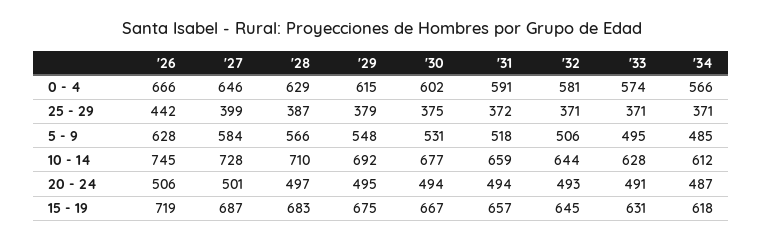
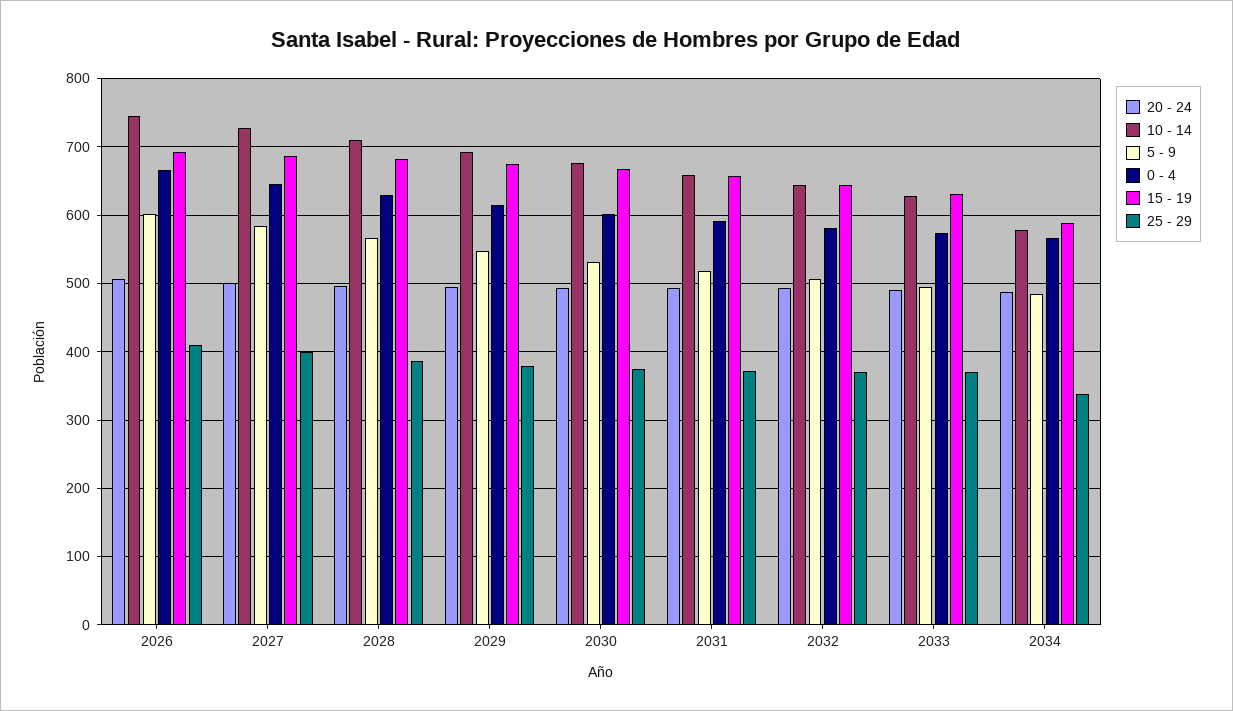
25 - 29, '26: 442 -> 410
25 - 29, '34: 371 -> 340
5 - 9, '26: 628 -> 600
10 - 14, '34: 612 -> 580
15 - 19, '26: 719 -> 690
15 - 19, '34: 618 -> 590

